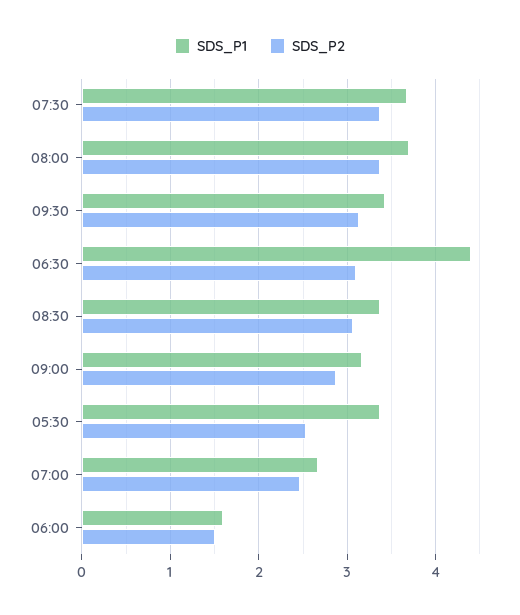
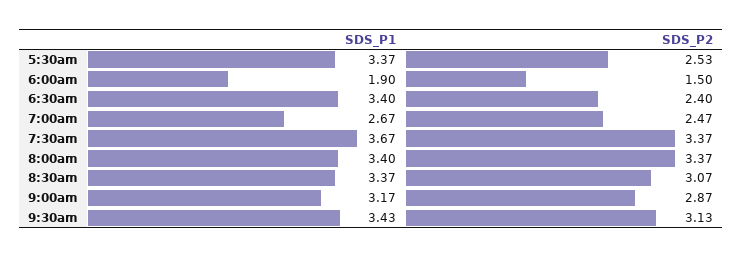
SDS_P1, 08:00: 3.7 -> 3.4
SDS_P1, 06:30: 4.4 -> 3.4
SDS_P2, 06:30: 3.1 -> 2.4
SDS_P1, 06:00: 1.6 -> 1.9

